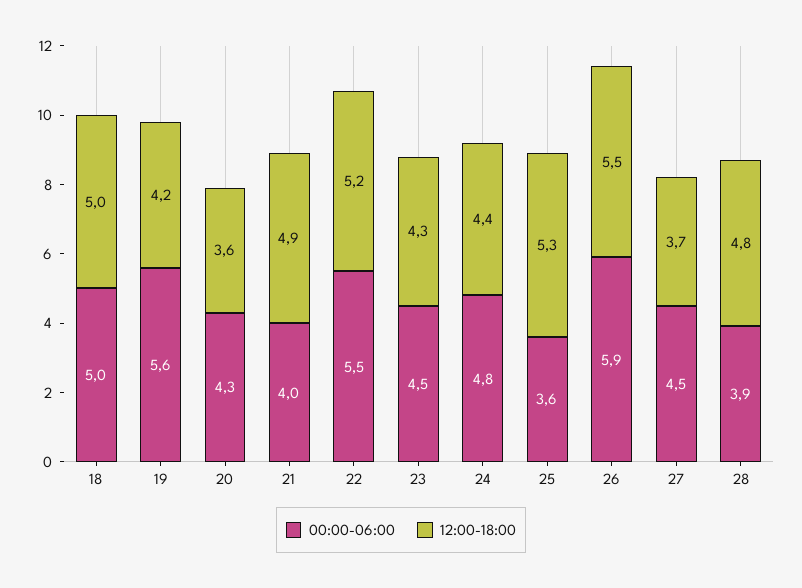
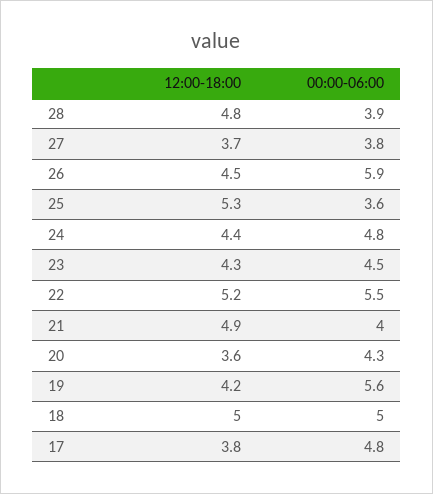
12:00-18:00, 26: 5.5 -> 4.5
00:00-06:00, 27: 4.5 -> 3.8
12:00-18:00, 17: none -> 3.8
00:00-06:00, 17: none -> 4.8

